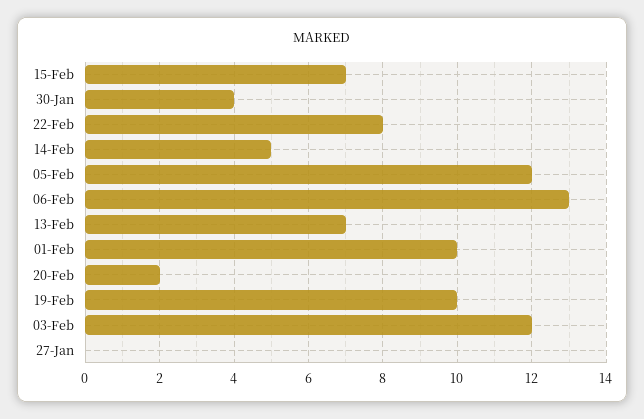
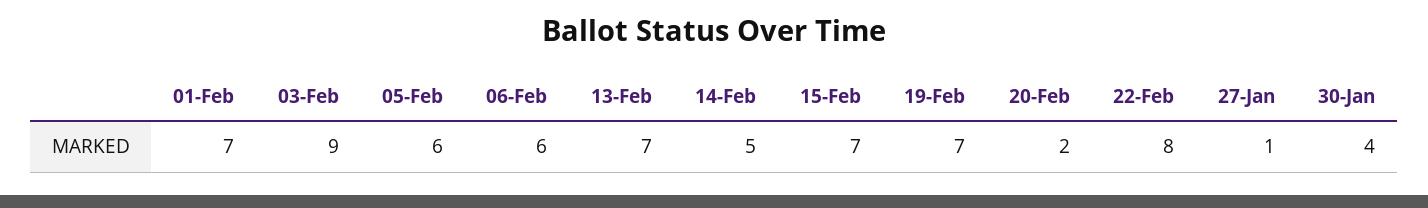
05-Feb: 12 -> 6
06-Feb: 13 -> 6
01-Feb: 10 -> 7
19-Feb: 10 -> 7
03-Feb: 12 -> 9
27-Jan: 0 -> 1

